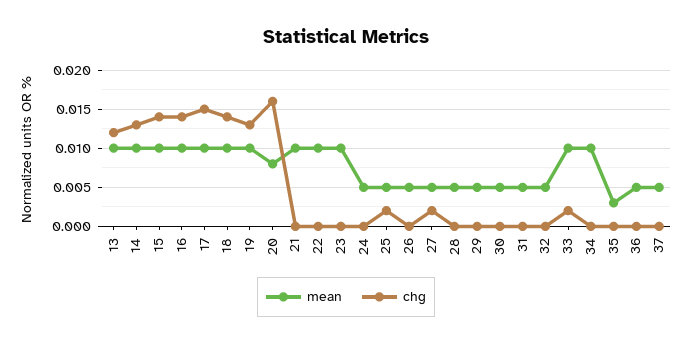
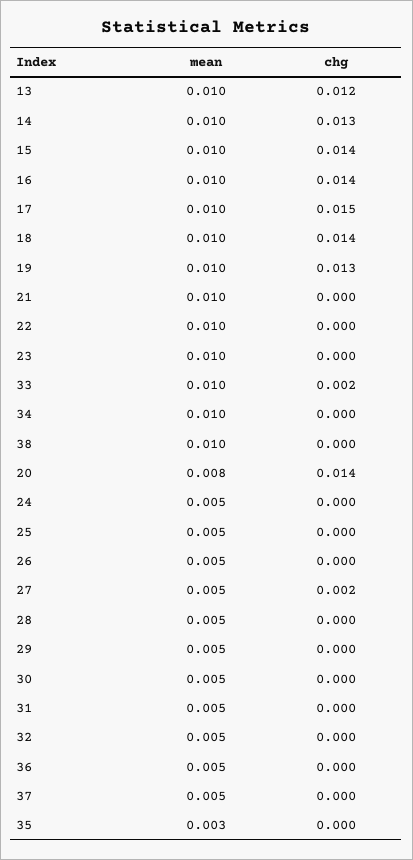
chg, 20: 0.016 -> 0.014
chg, 25: 0.002 -> 0
mean, 38: none -> 0.01
chg, 38: none -> 0

